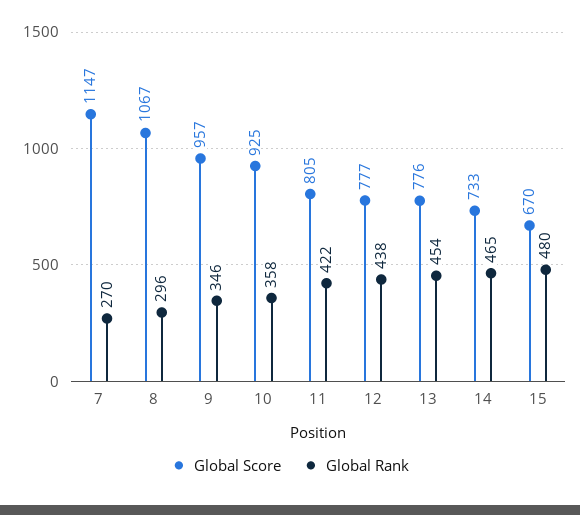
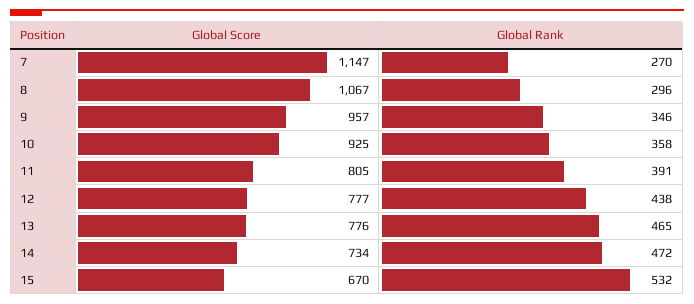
Global Rank, 11: 422 -> 391
Global Rank, 13: 454 -> 465
Global Score, 14: 733 -> 734
Global Rank, 14: 465 -> 472
Global Rank, 15: 480 -> 532

